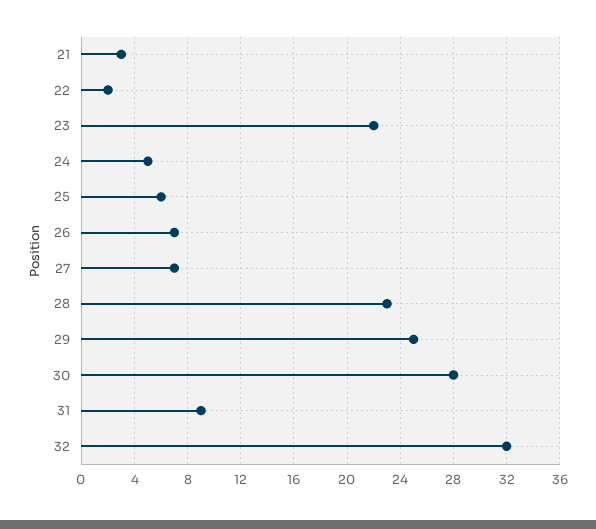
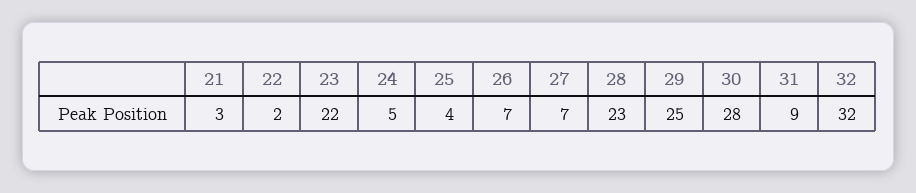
25: 6 -> 4

